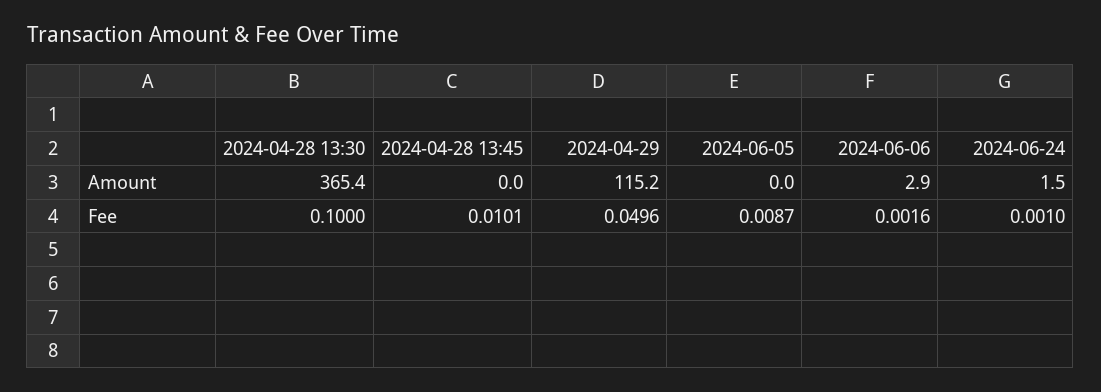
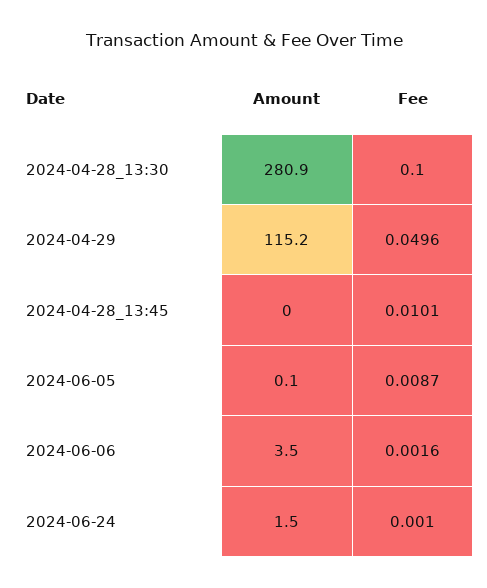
2024-04-28 13:30, Amount: 365.4 -> 280.9
2024-06-05, Amount: 0 -> 0.1
2024-06-06, Amount: 2.9 -> 3.5

